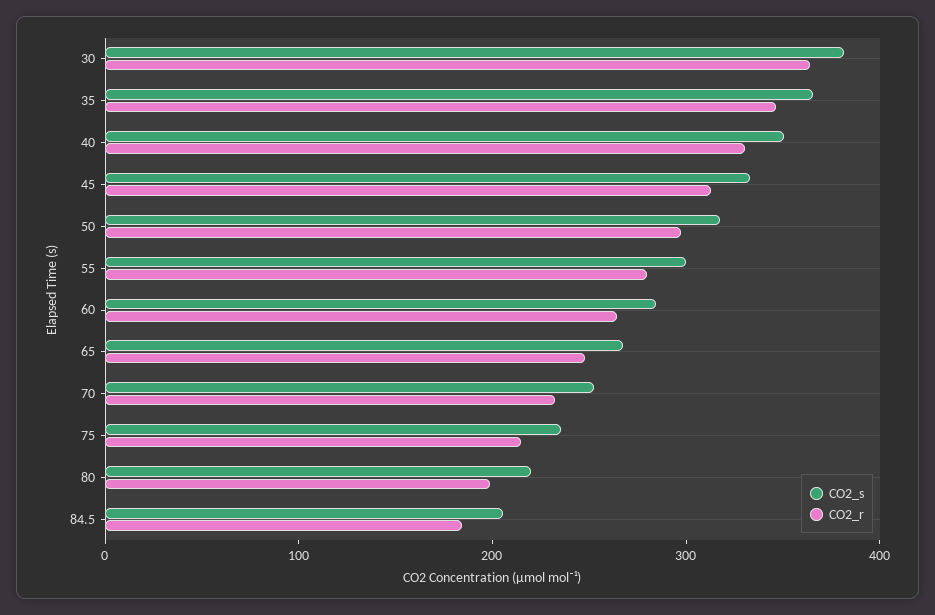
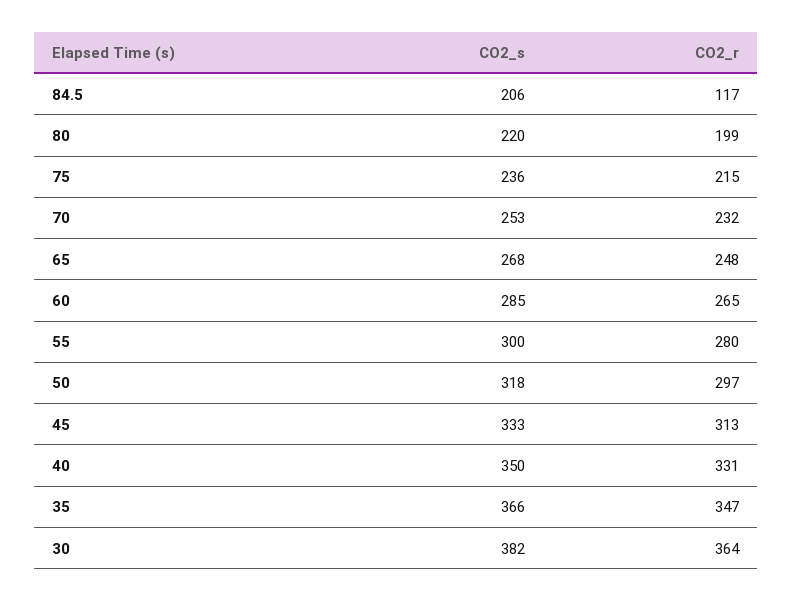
CO2_r, 84.5: 180 -> 117

